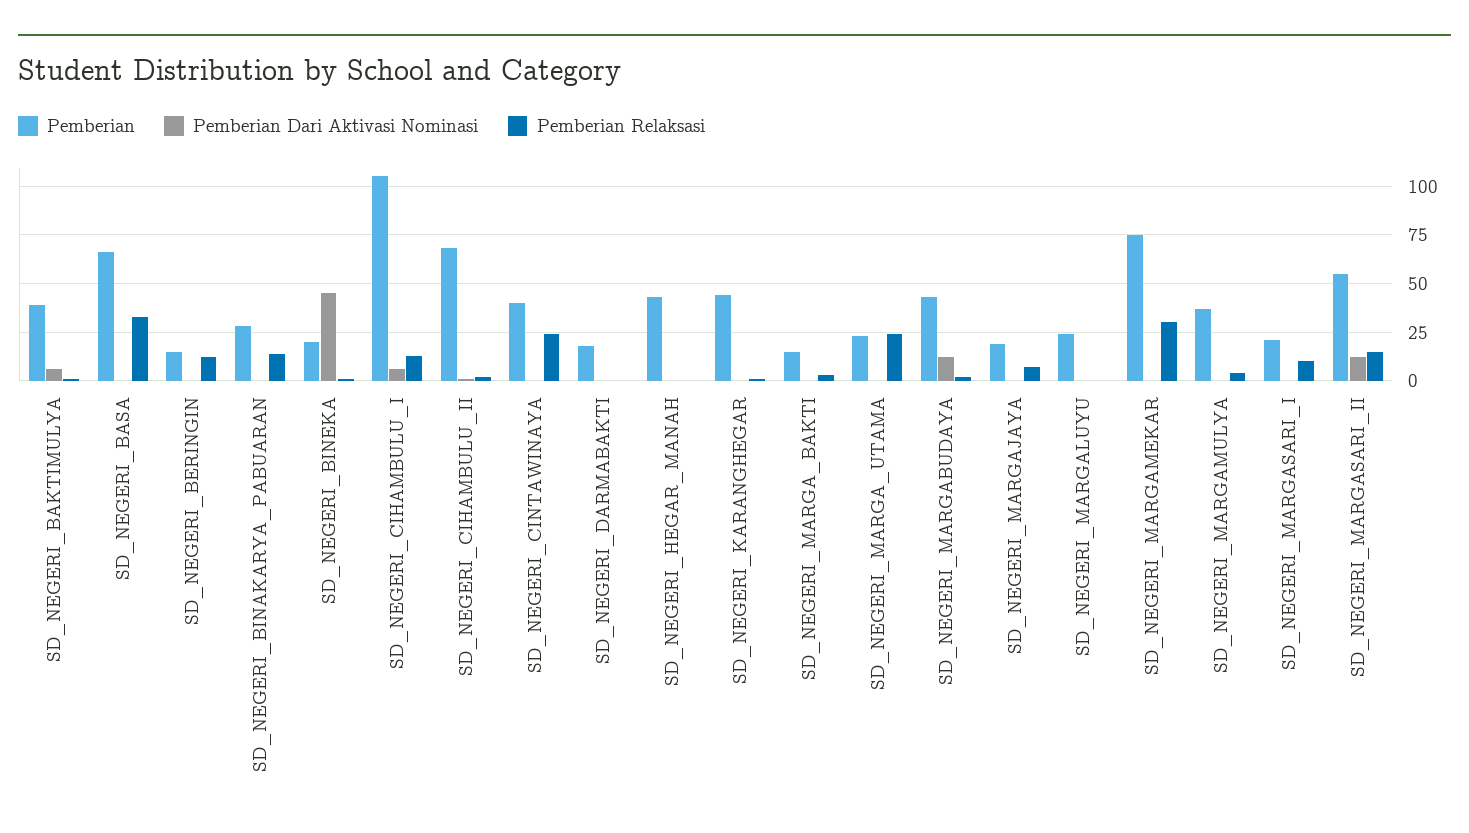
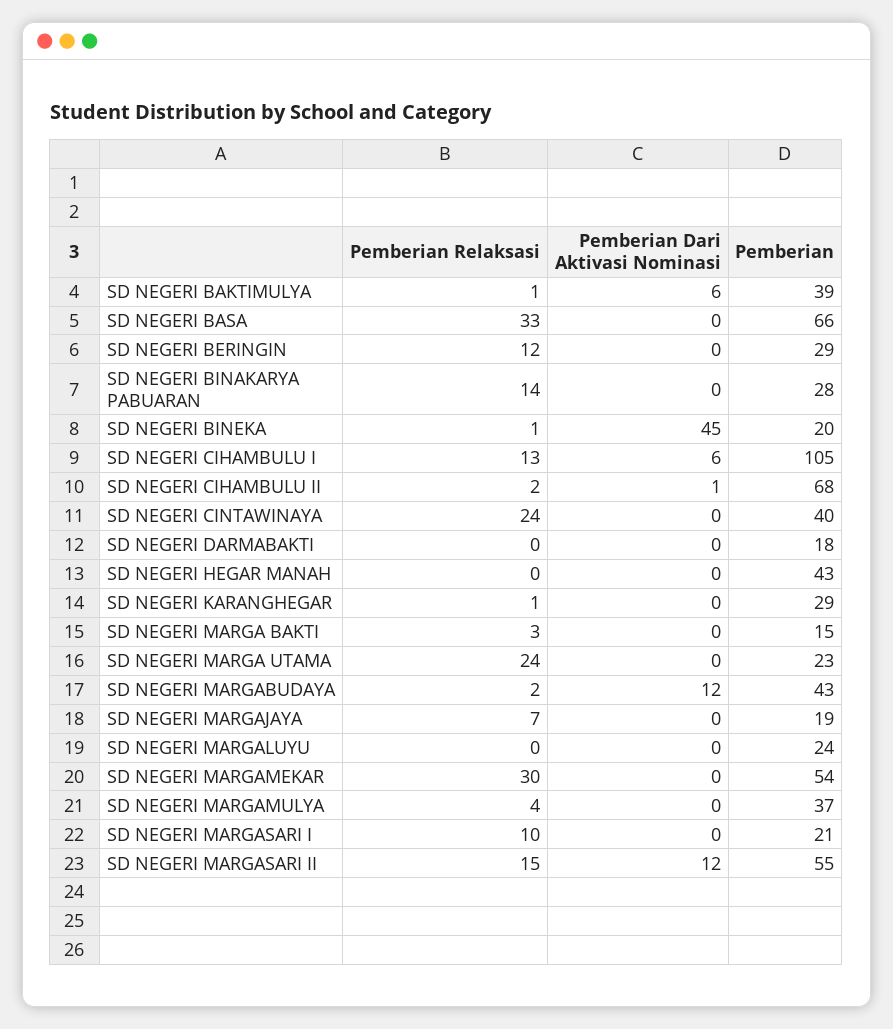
Pemberian, SD_NEGERI_BERINGIN: 15 -> 29
Pemberian, SD_NEGERI_KARANGHEGAR: 45 -> 29
Pemberian, SD_NEGERI_MARGAMEKAR: 75 -> 54

